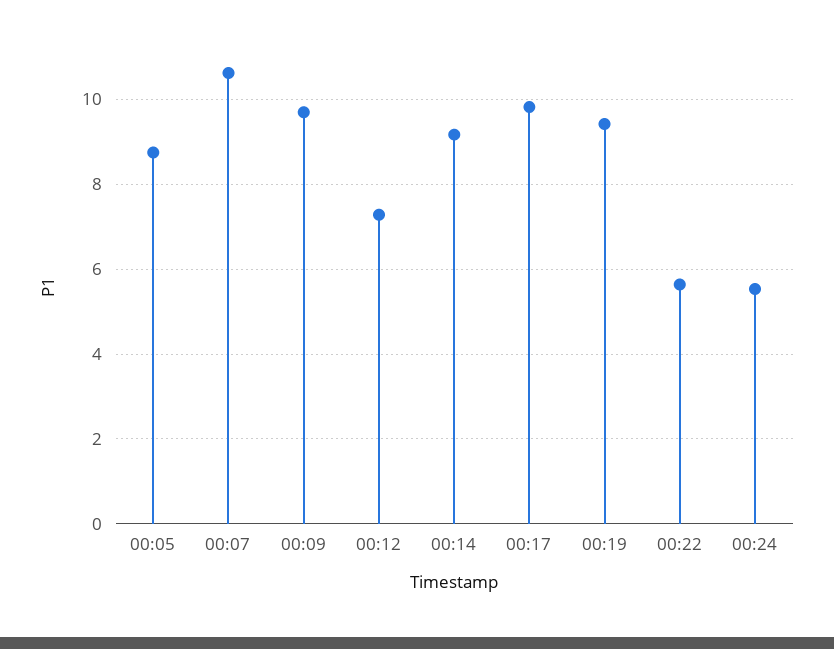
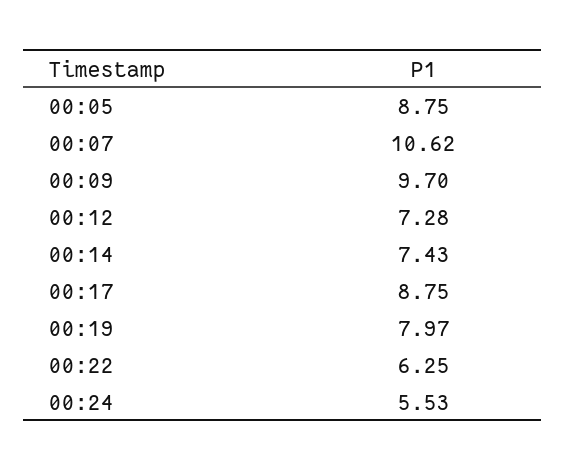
00:14: 9.2 -> 7.43
00:17: 9.8 -> 8.75
00:19: 9.4 -> 7.97
00:22: 5.6 -> 6.25

